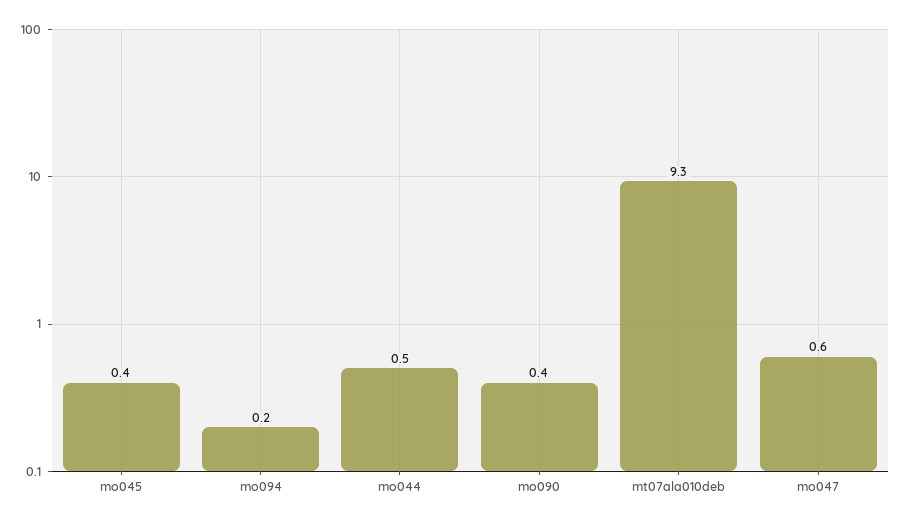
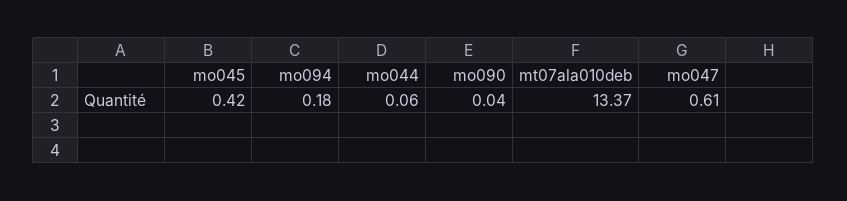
mo044: 0.5 -> 0.06
mo090: 0.4 -> 0.04
mt07ala010deb: 9.3 -> 13.37

